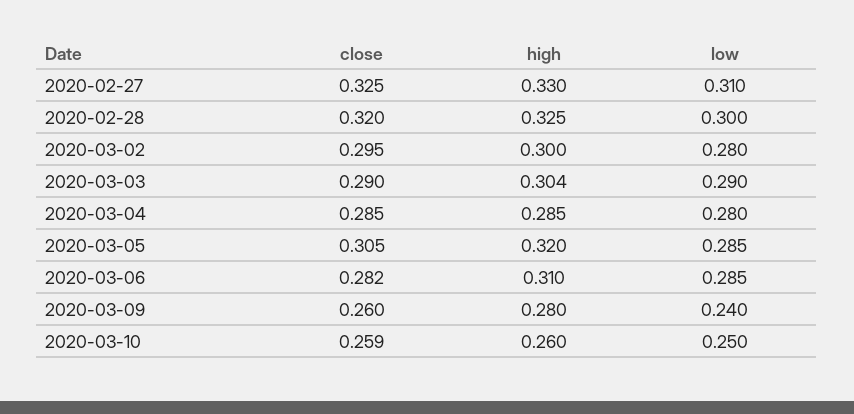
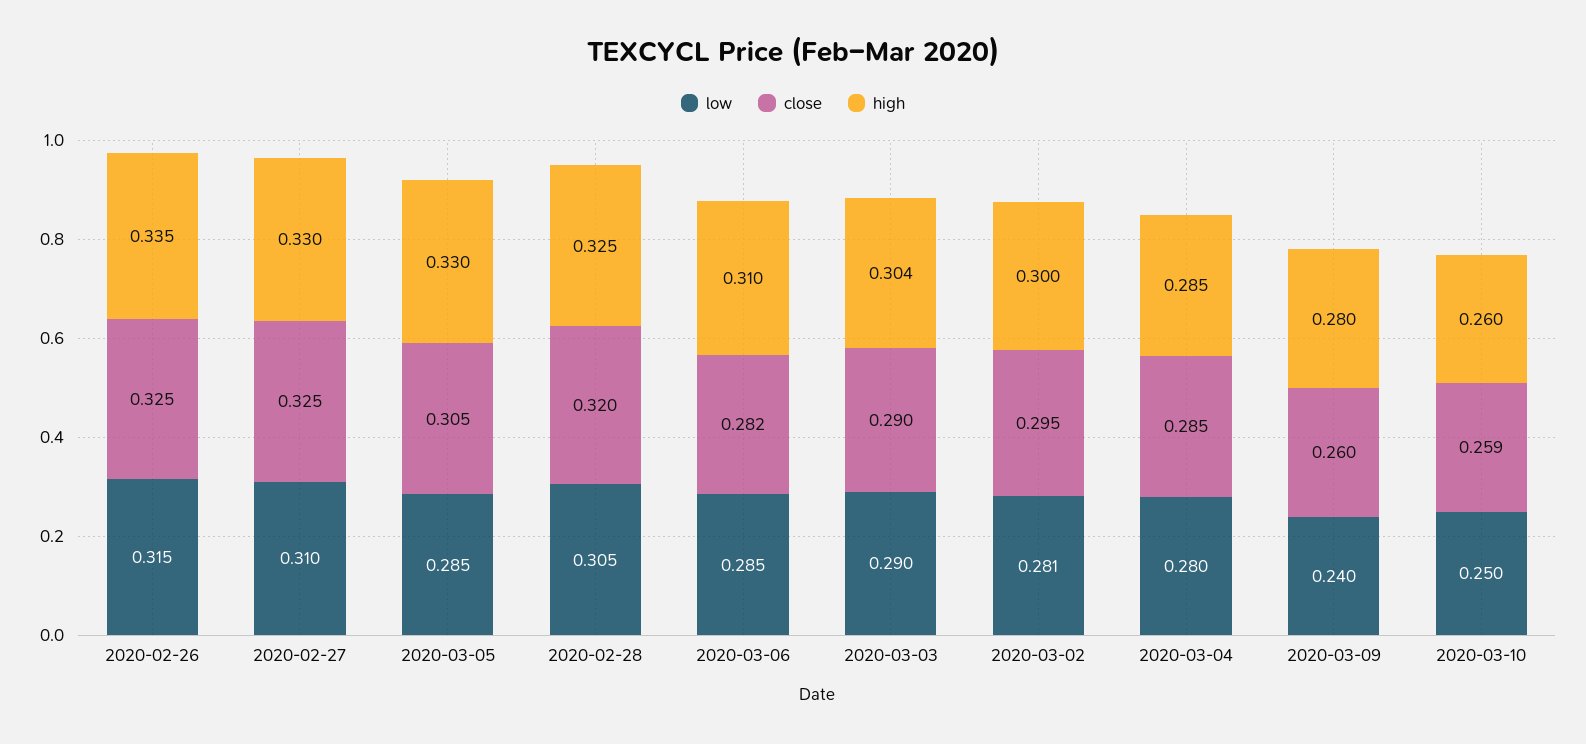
low, 2020-02-28: 0.3 -> 0.305
low, 2020-03-02: 0.28 -> 0.281
high, 2020-03-05: 0.32 -> 0.33
low, 2020-02-26: none -> 0.315
close, 2020-02-26: none -> 0.325
high, 2020-02-26: none -> 0.335

